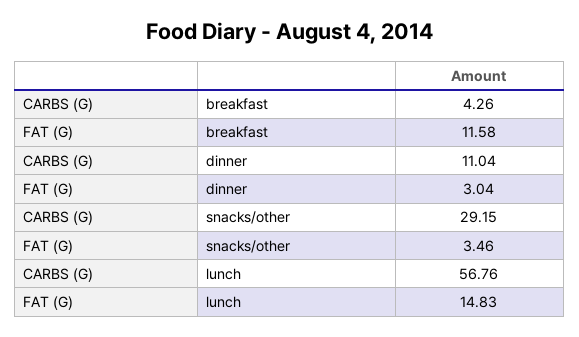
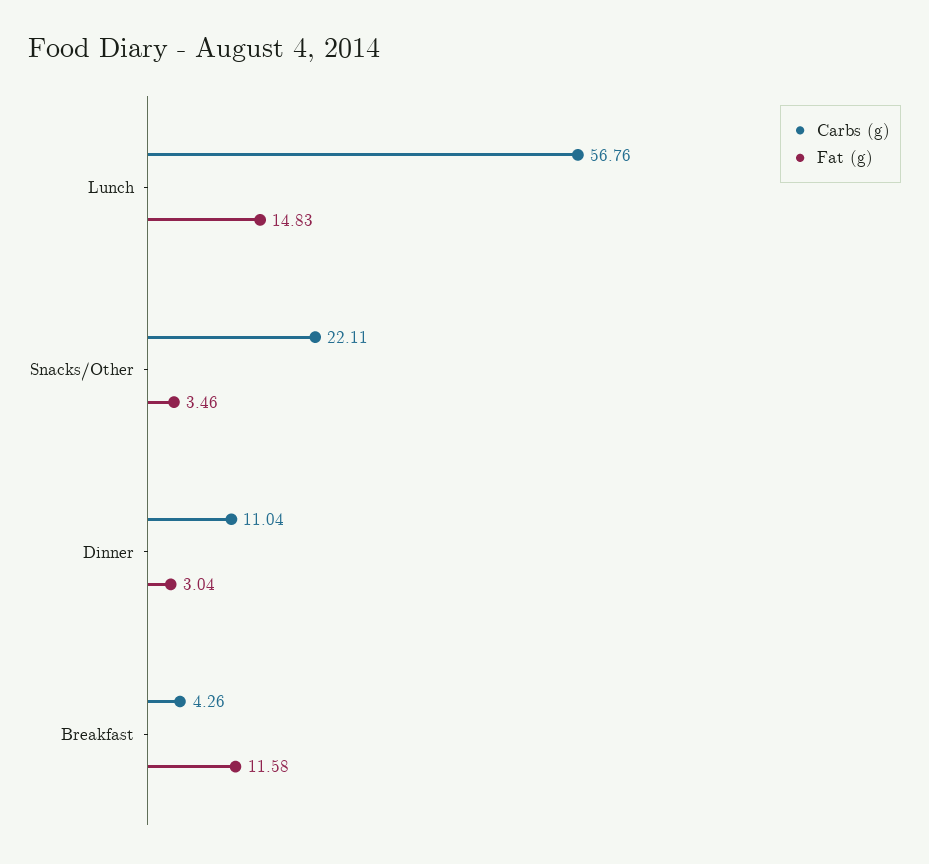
CARBS (G), snacks/other: 29.15 -> 22.11

